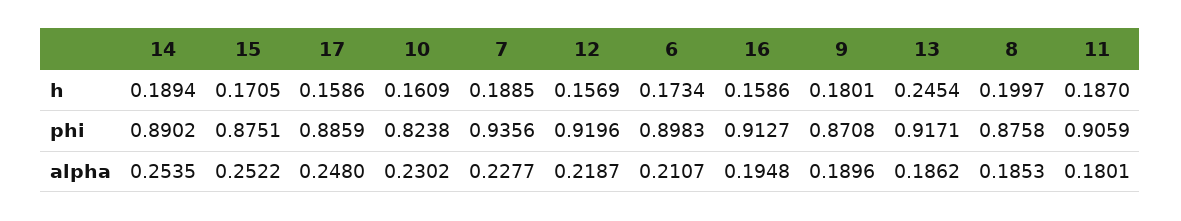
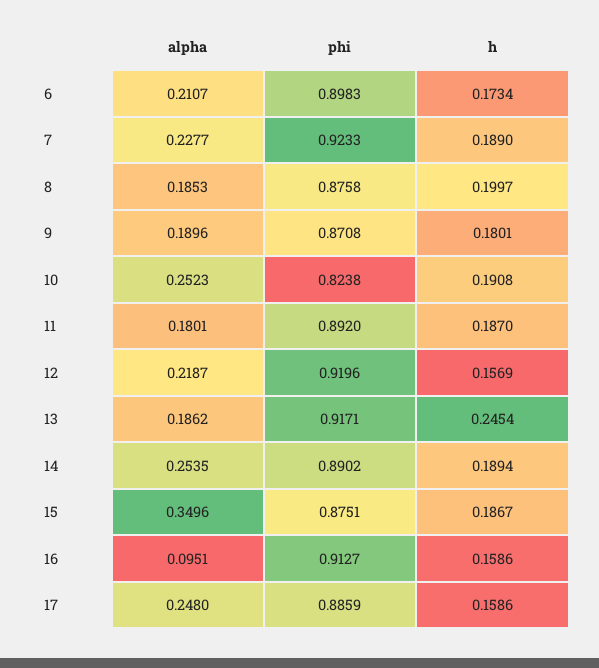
15, h: 0.1705 -> 0.1867
10, h: 0.1609 -> 0.1908
7, h: 0.1885 -> 0.189
7, phi: 0.9356 -> 0.9233
11, phi: 0.9059 -> 0.892
15, alpha: 0.2522 -> 0.3496
10, alpha: 0.2302 -> 0.2523
16, alpha: 0.1948 -> 0.0951

